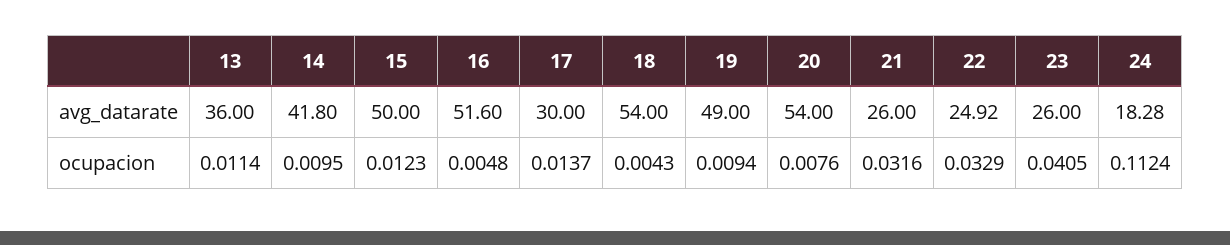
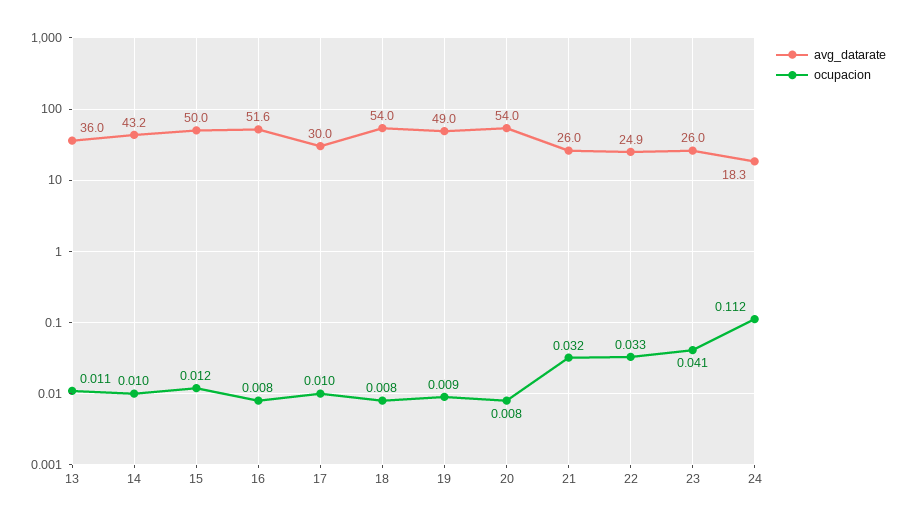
avg_datarate, 14: 41.8 -> 43.2
ocupacion, 16: 0.0048 -> 0.008
ocupacion, 17: 0.0137 -> 0.01
ocupacion, 18: 0.0043 -> 0.008

